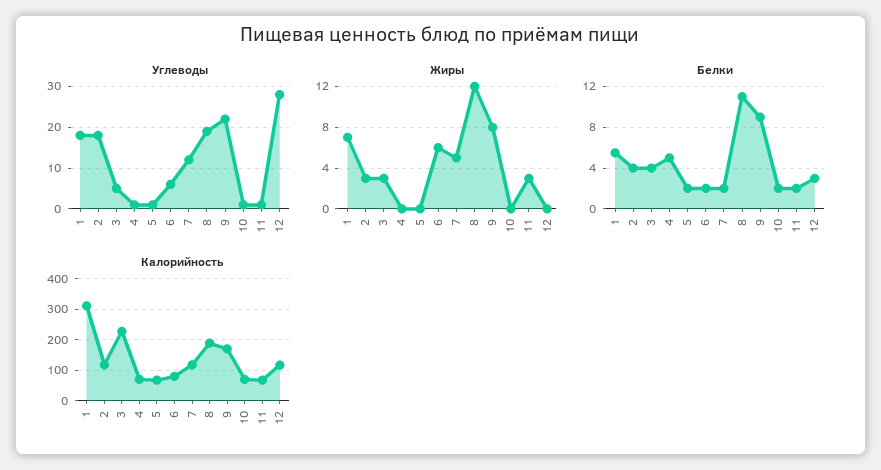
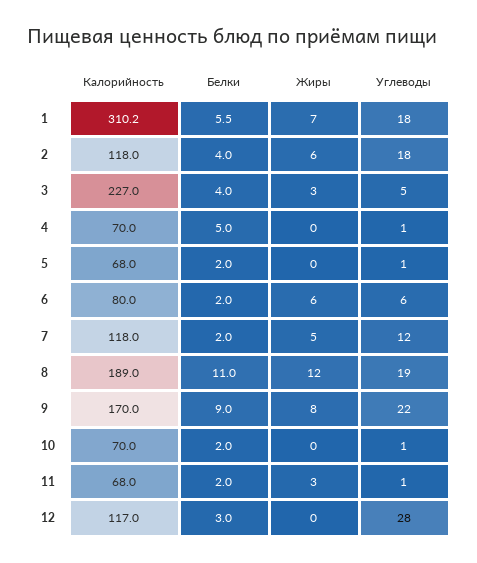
Жиры, 2: 3 -> 6

